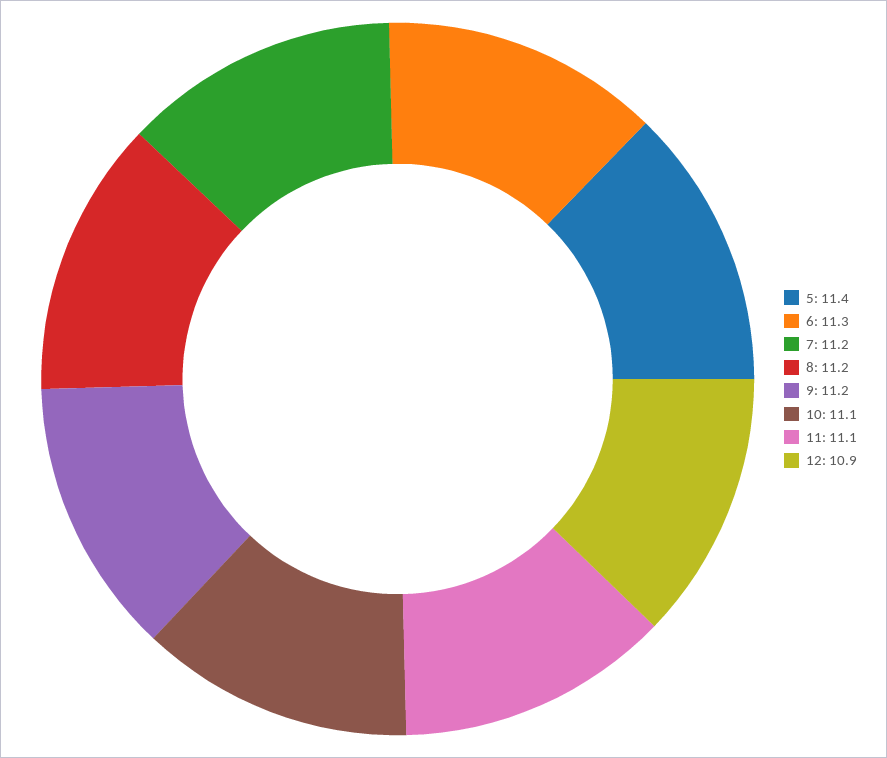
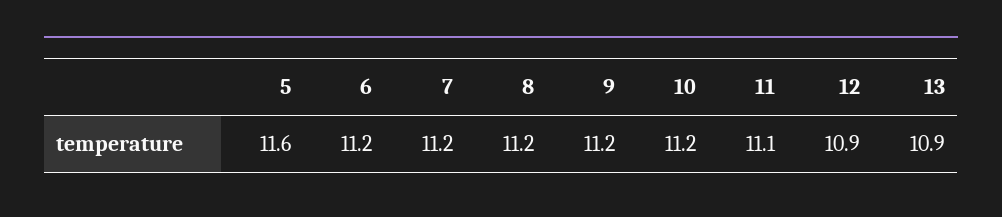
5: 11.4 -> 11.6
6: 11.3 -> 11.2
10: 11.1 -> 11.2
13: none -> 10.9

